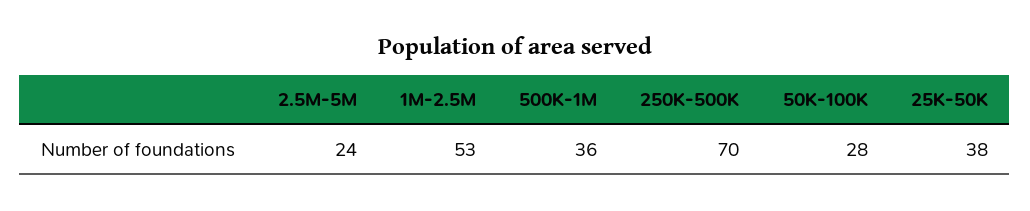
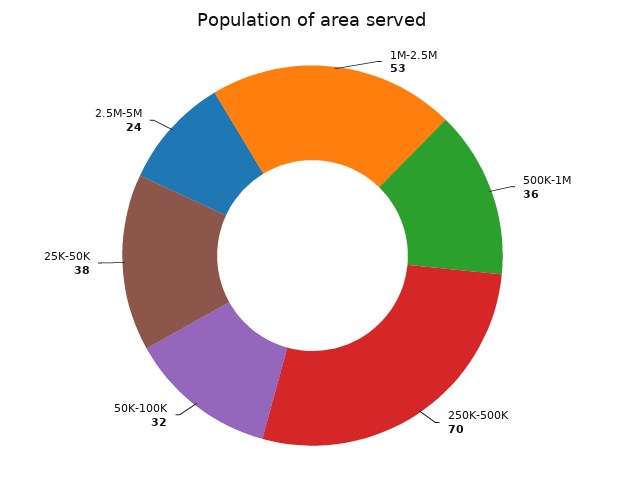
50K-100K: 28 -> 32

